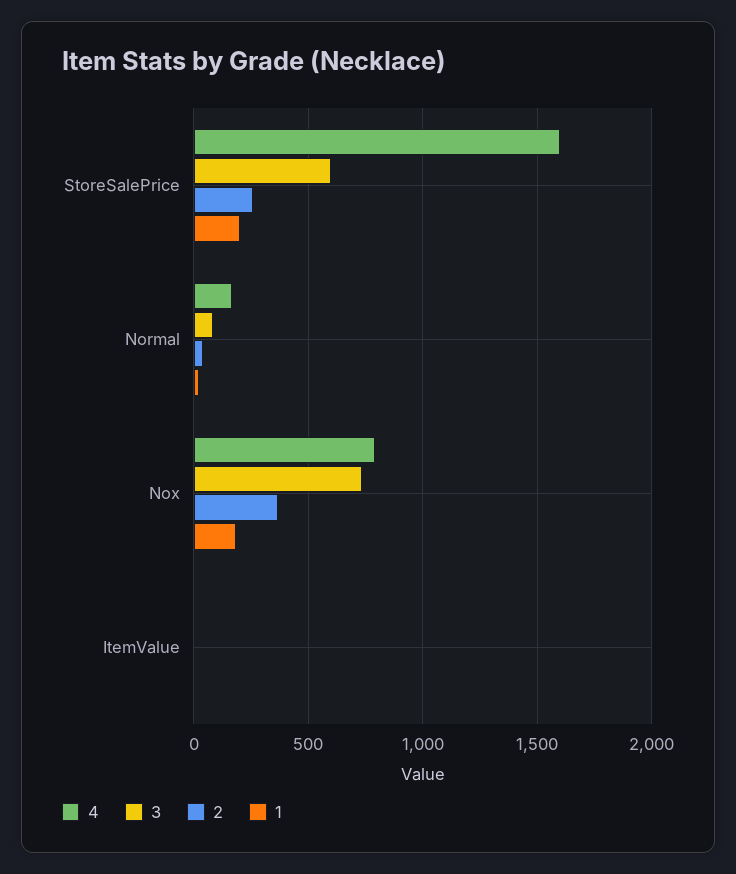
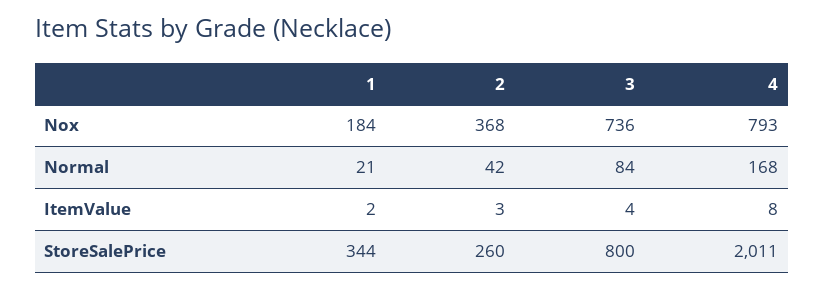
4, StoreSalePrice: 1600 -> 2011
3, StoreSalePrice: 600 -> 800
1, StoreSalePrice: 200 -> 344

